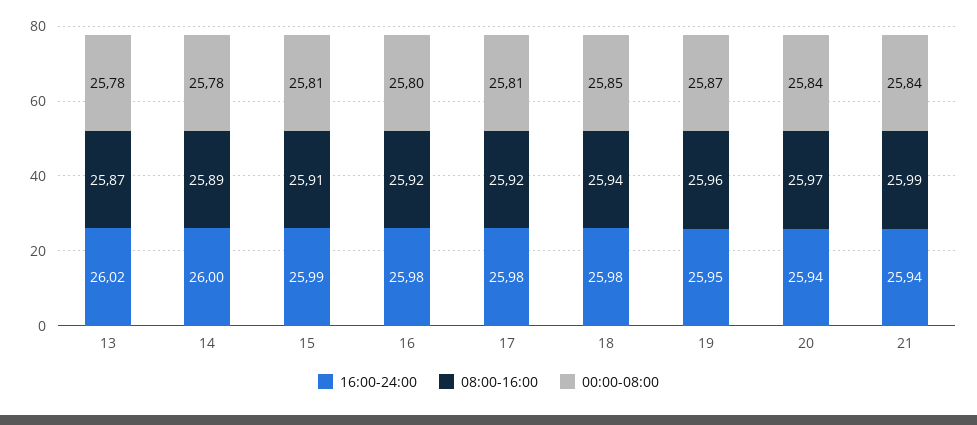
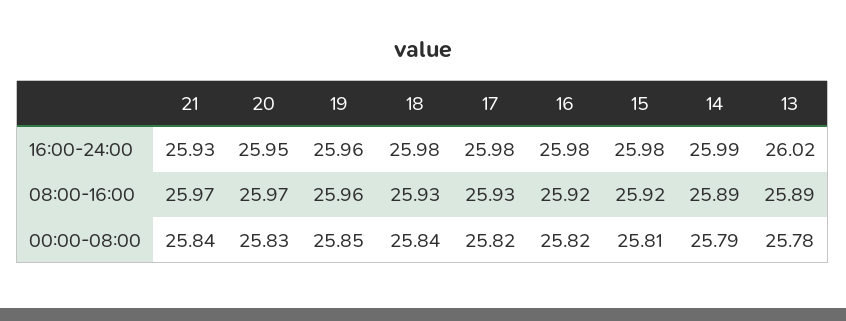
08:00-16:00, 13: 25.87 -> 25.89
16:00-24:00, 14: 26 -> 25.99
00:00-08:00, 14: 25.78 -> 25.79
16:00-24:00, 15: 25.99 -> 25.98
08:00-16:00, 15: 25.91 -> 25.92
00:00-08:00, 16: 25.8 -> 25.82
08:00-16:00, 17: 25.92 -> 25.93
00:00-08:00, 17: 25.81 -> 25.82
08:00-16:00, 18: 25.94 -> 25.93
00:00-08:00, 18: 25.85 -> 25.84
16:00-24:00, 19: 25.95 -> 25.96
00:00-08:00, 19: 25.87 -> 25.85
16:00-24:00, 20: 25.94 -> 25.95
00:00-08:00, 20: 25.84 -> 25.83
16:00-24:00, 21: 25.94 -> 25.93
08:00-16:00, 21: 25.99 -> 25.97

